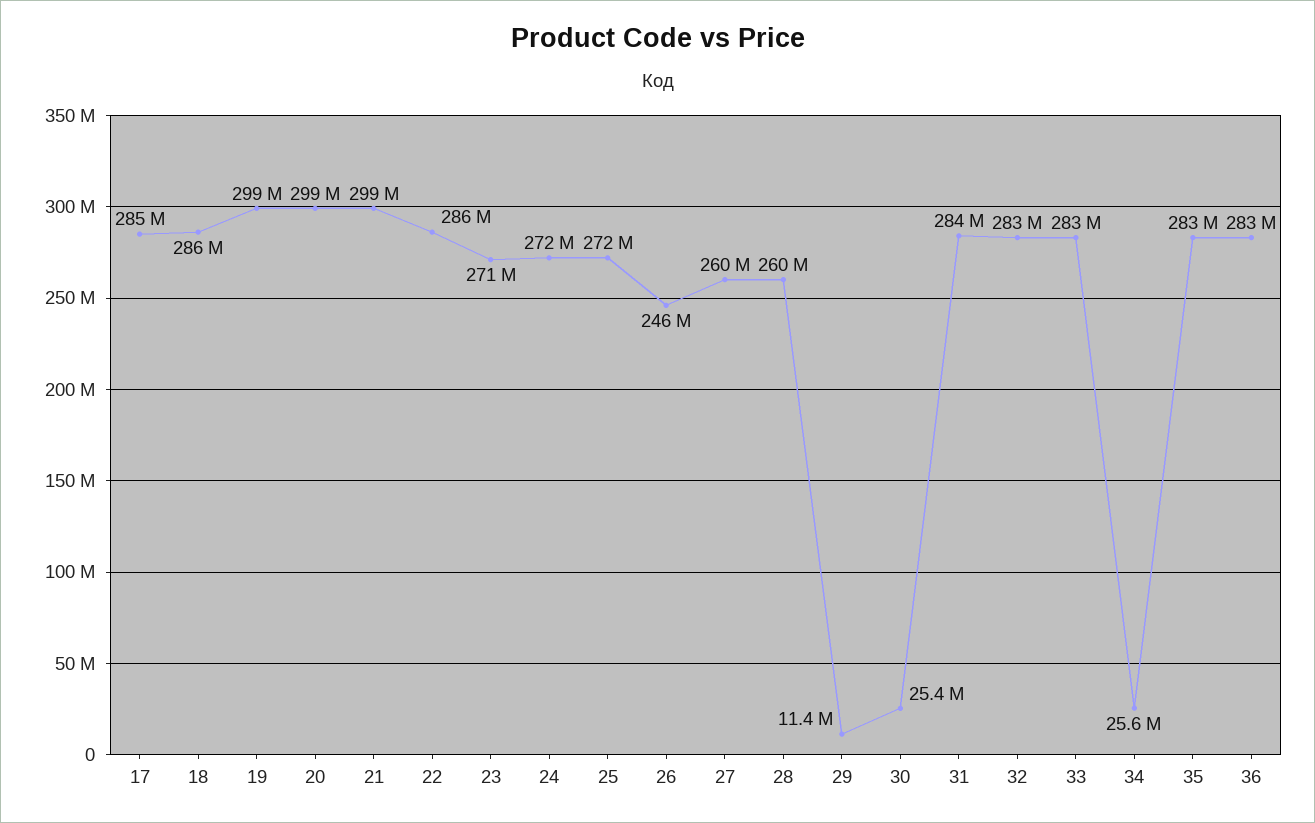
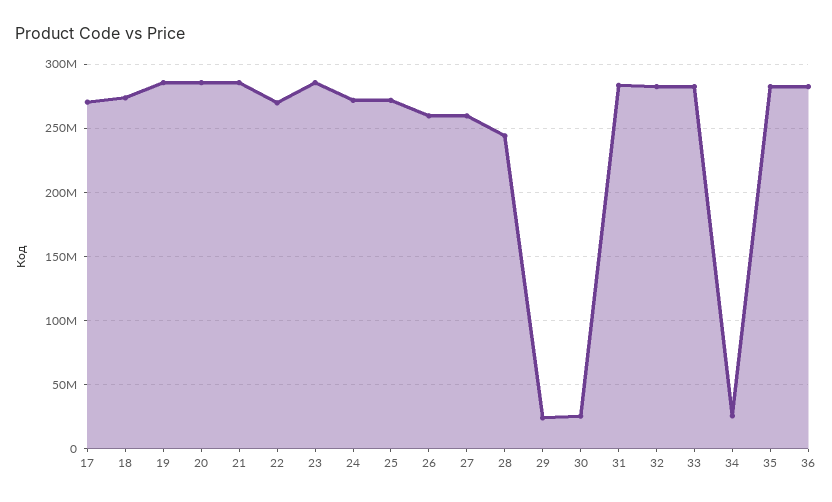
17: 285000000 -> 270000000
18: 286000000 -> 275000000
19: 299000000 -> 285000000
20: 299000000 -> 285000000
21: 299000000 -> 285000000
22: 286000000 -> 270000000
23: 271000000 -> 285000000
26: 246000000 -> 260000000
28: 260000000 -> 245000000
29: 11400000 -> 25000000

